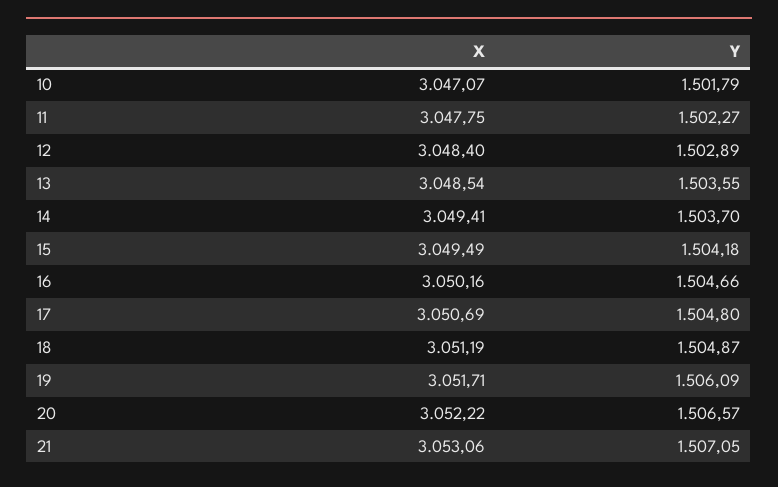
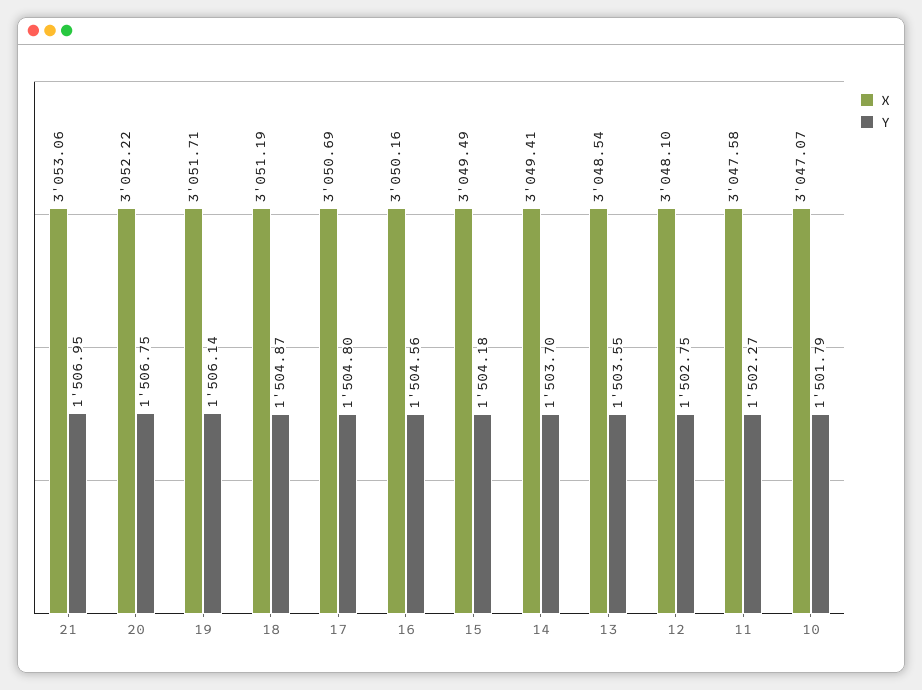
X, 11: 3047.75 -> 3047.58
X, 12: 3048.4 -> 3048.1
Y, 12: 1502.89 -> 1502.75
Y, 16: 1504.66 -> 1504.56
Y, 19: 1506.09 -> 1506.14
Y, 20: 1506.57 -> 1506.75
Y, 21: 1507.05 -> 1506.95

